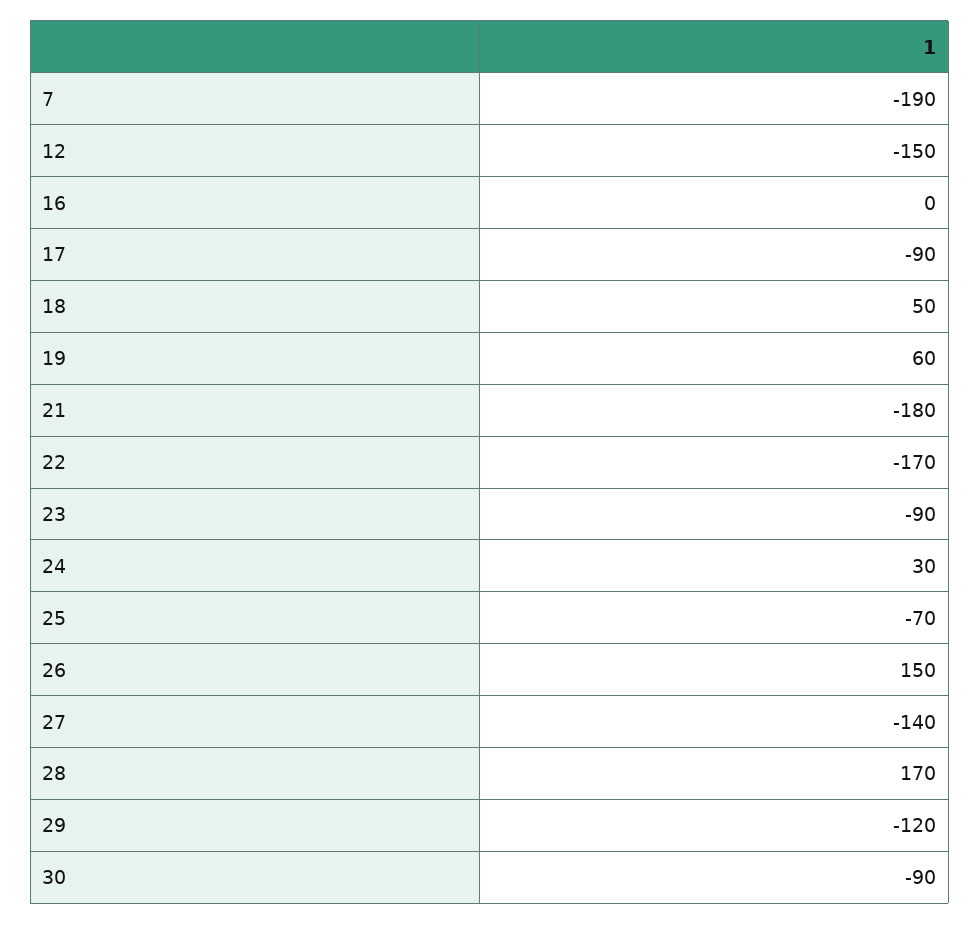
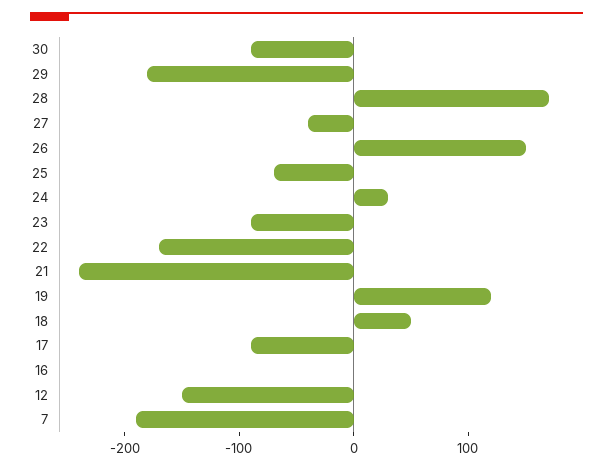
19: 60 -> 120
21: -180 -> -240
27: -140 -> -40
29: -120 -> -180

